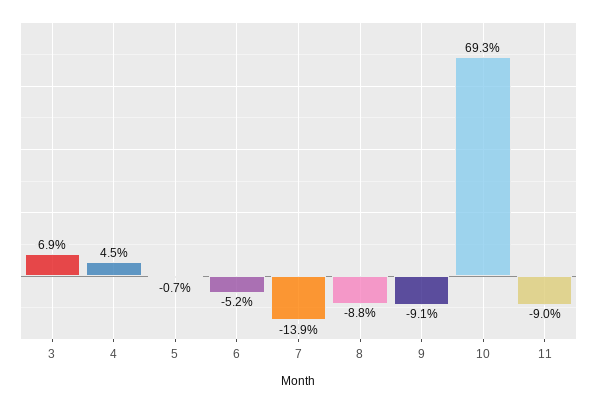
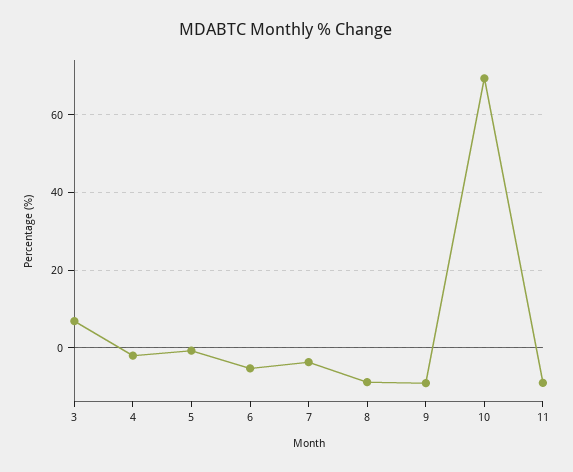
4: 4.5 -> -2
7: -13.9 -> -4

